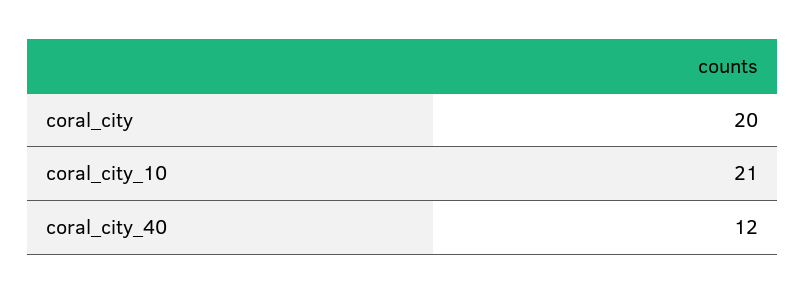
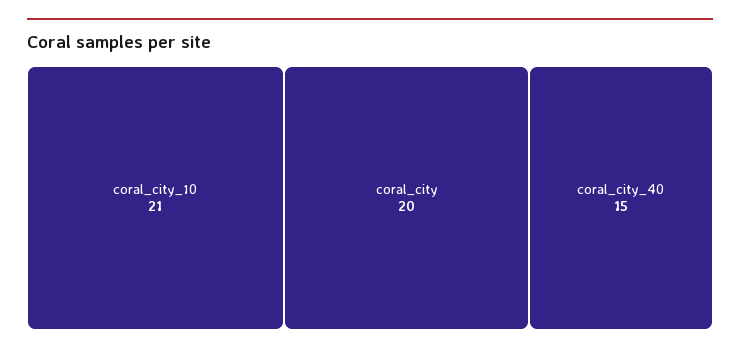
coral_city_40: 12 -> 15

